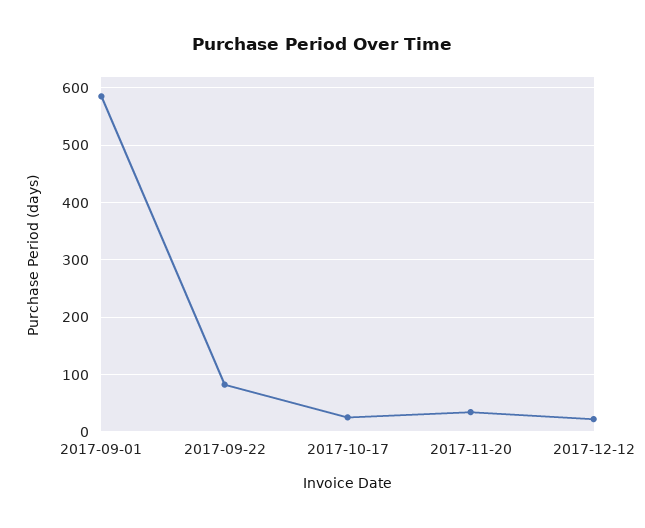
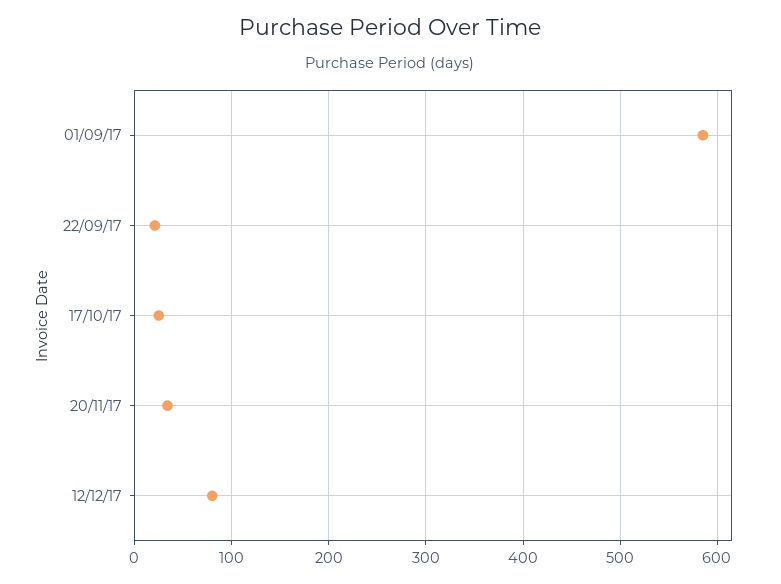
2017-09-22: 80 -> 20
2017-12-12: 20 -> 80

